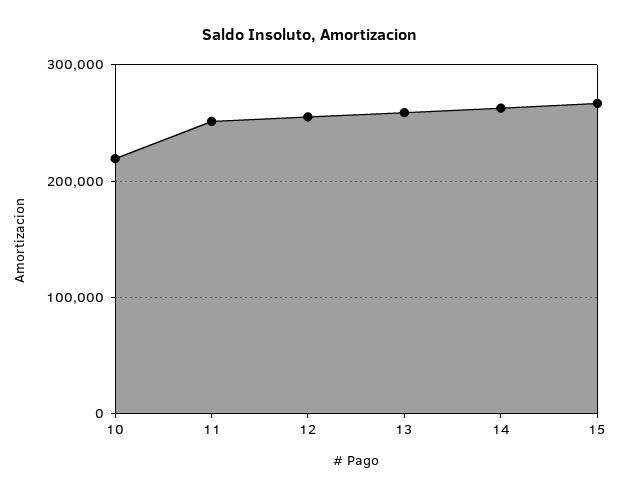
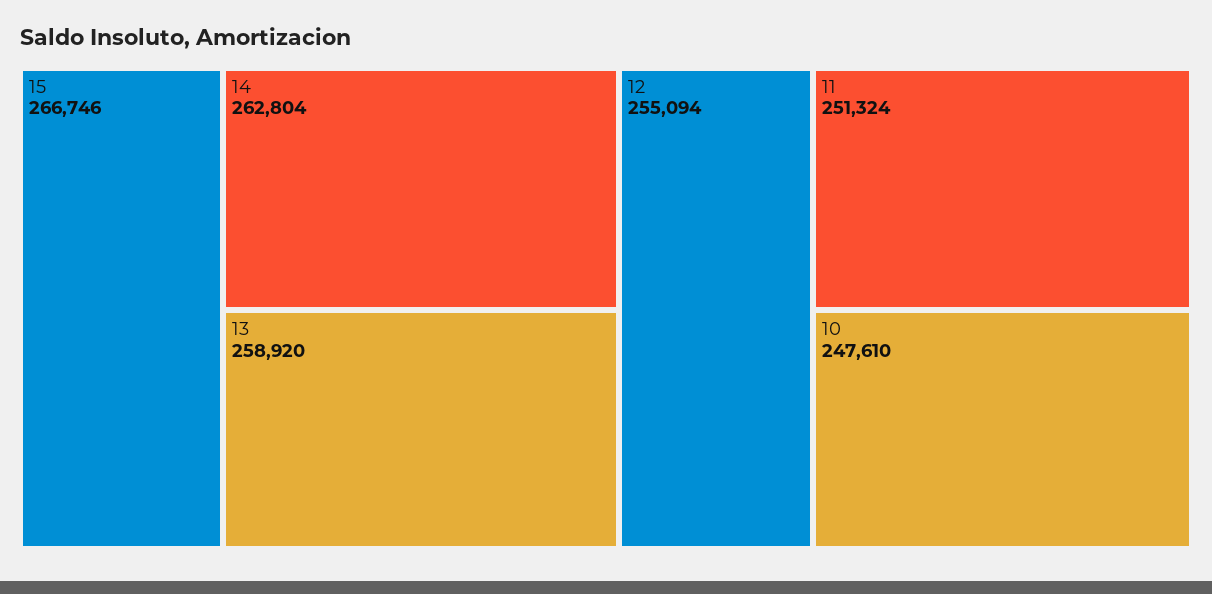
10: 220000 -> 247610

